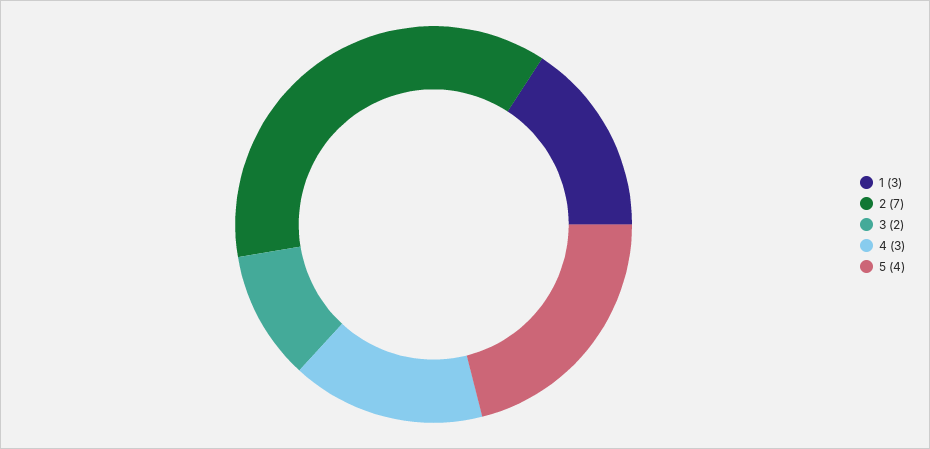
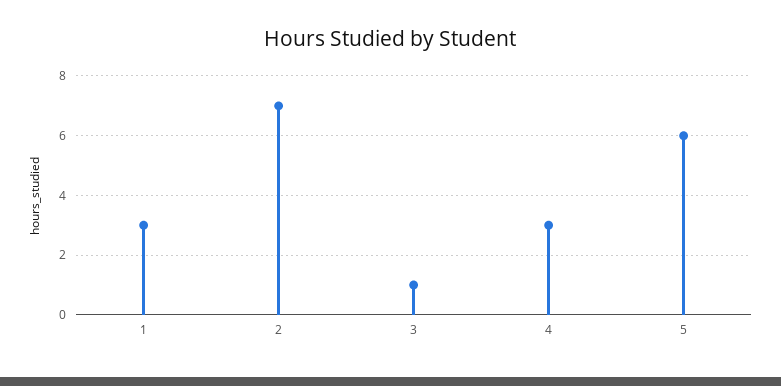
3: 2 -> 1
5: 4 -> 6

